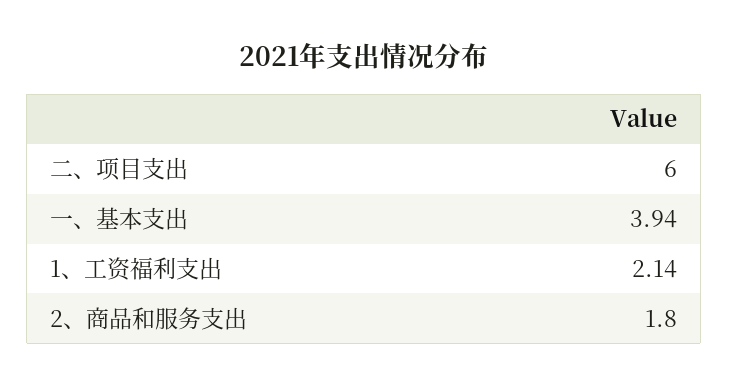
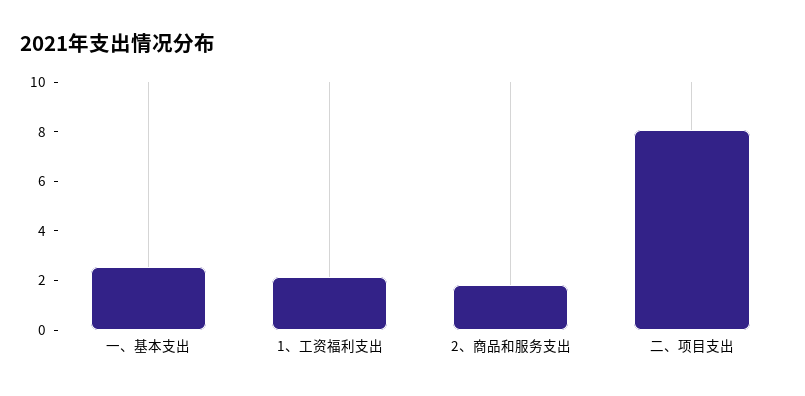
二、项目支出: 6 -> 8
一、基本支出: 3.94 -> 2.5

